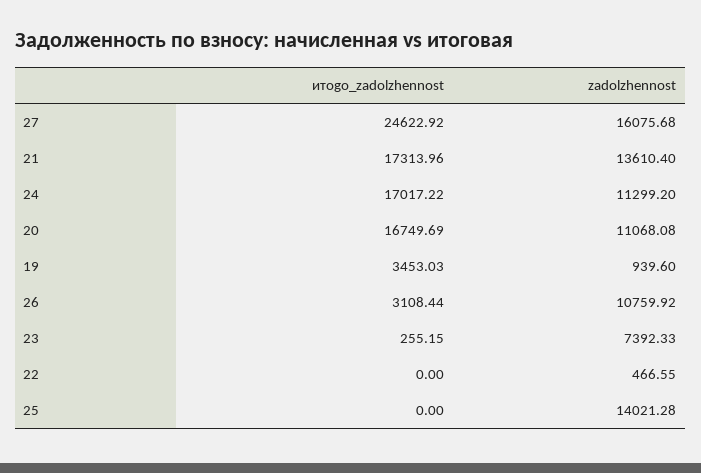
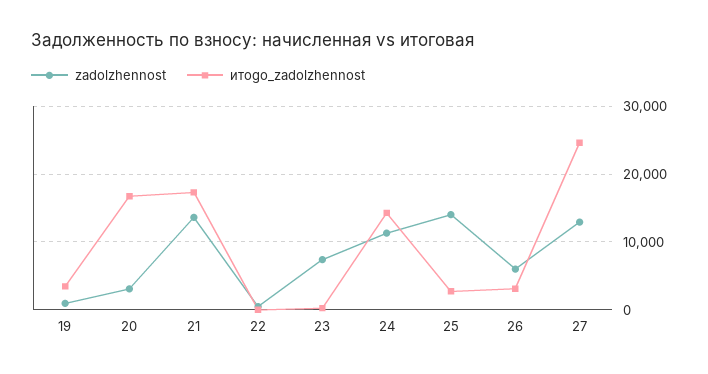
zadolzhennost, 27: 16075.68 -> 13000
итogo_zadolzhennost, 24: 17017.22 -> 14000
zadolzhennost, 20: 11068.08 -> 3000
zadolzhennost, 26: 10759.92 -> 6000
итogo_zadolzhennost, 25: 0 -> 3000

